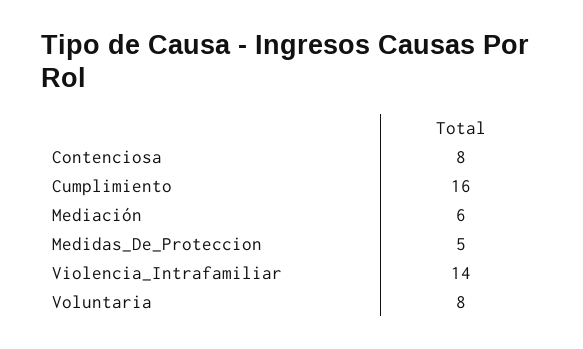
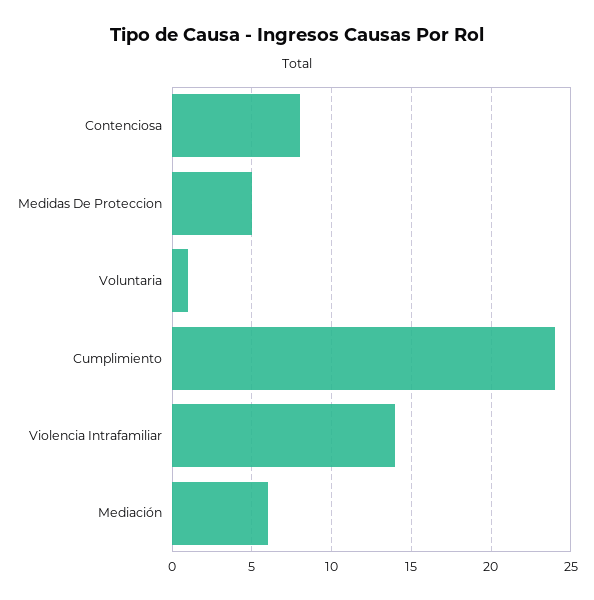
Cumplimiento: 16 -> 24
Voluntaria: 8 -> 1

